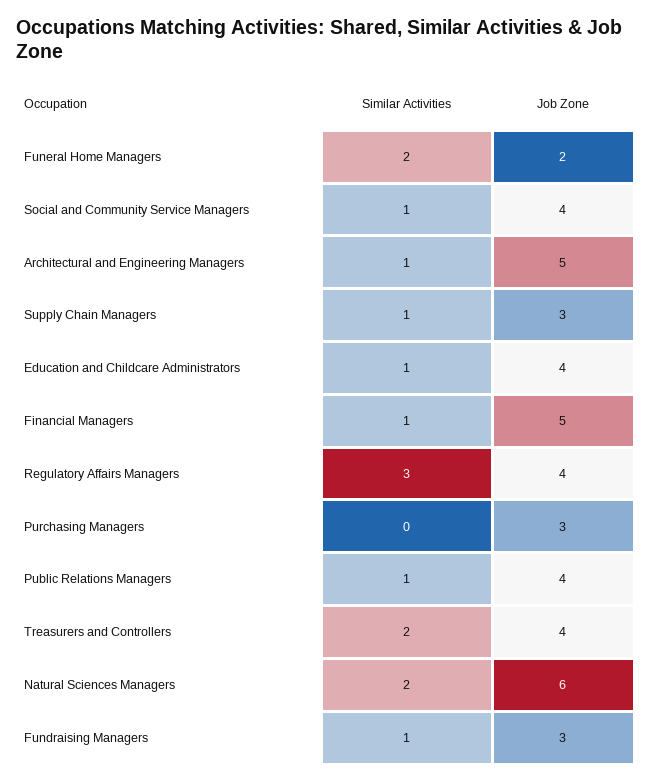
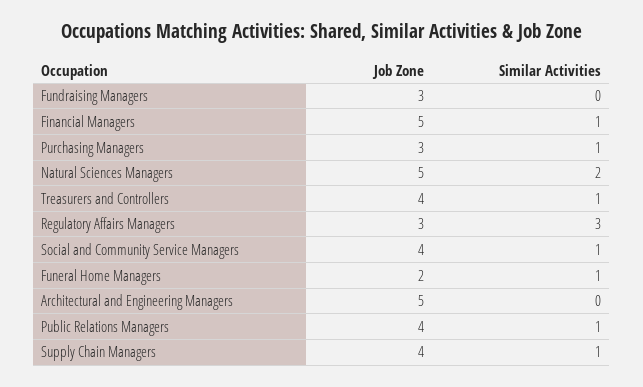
Similar Activities, Funeral Home Managers: 2 -> 1
Similar Activities, Architectural and Engineering Managers: 1 -> 0
Job Zone, Supply Chain Managers: 3 -> 4
Similar Activities, Education and Childcare Administrators: 1 -> none
Job Zone, Education and Childcare Administrators: 4 -> none
Job Zone, Regulatory Affairs Managers: 4 -> 3
Similar Activities, Purchasing Managers: 0 -> 1
Similar Activities, Treasurers and Controllers: 2 -> 1
Job Zone, Natural Sciences Managers: 6 -> 5
Similar Activities, Fundraising Managers: 1 -> 0

